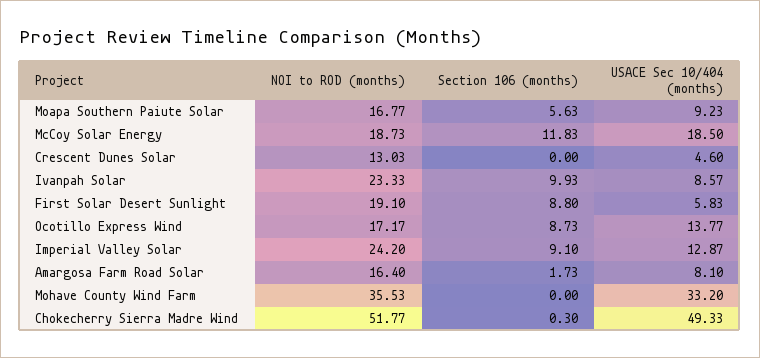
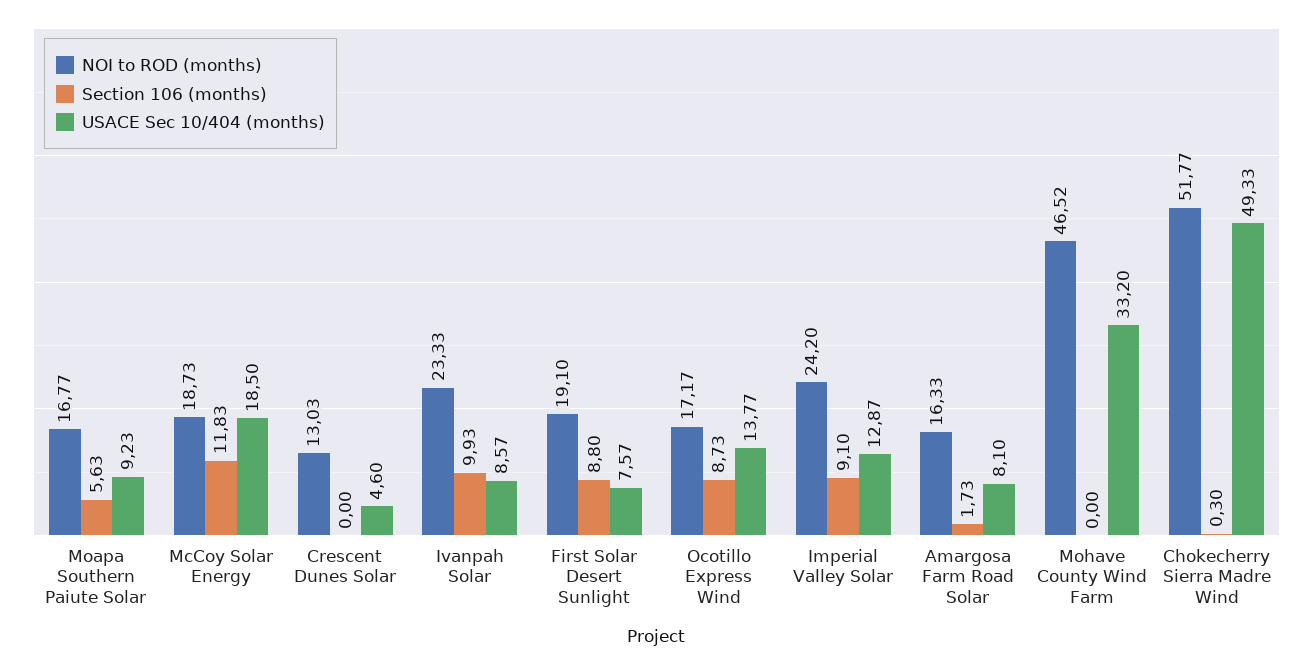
USACE Sec 10/404 (months), First Solar Desert Sunlight: 5.83 -> 7.57
NOI to ROD (months), Amargosa Farm Road Solar: 16.4 -> 16.33
NOI to ROD (months), Mohave County Wind Farm: 35.53 -> 46.52

